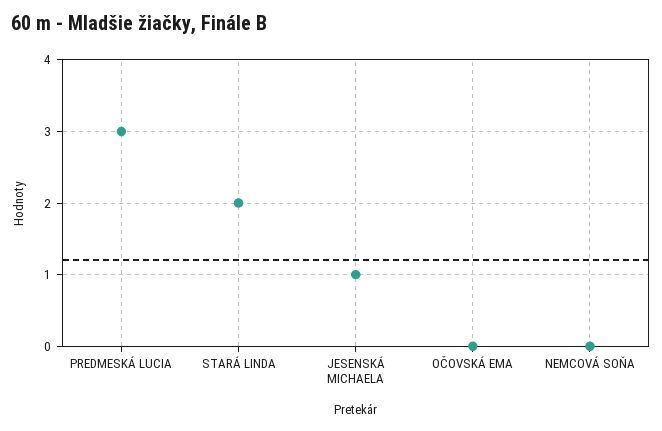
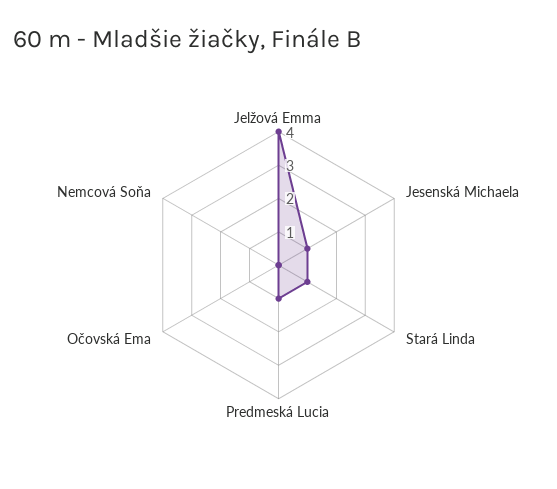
PREDMESKÁ LUCIA: 3 -> 1
STARÁ LINDA: 2 -> 1
Jelžová Emma: none -> 4

